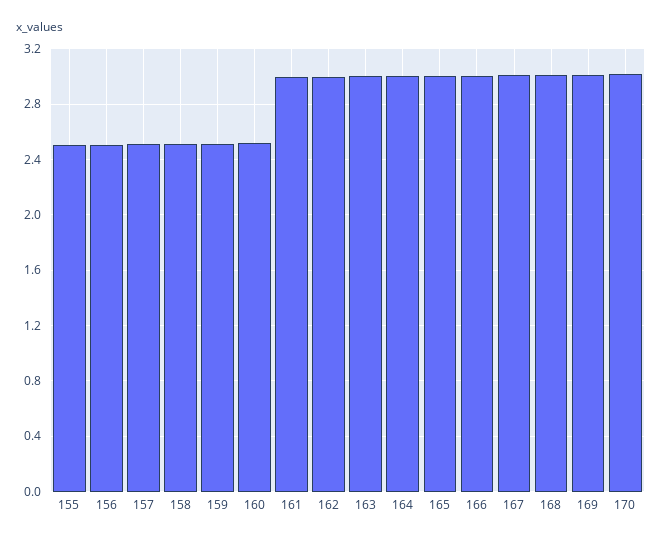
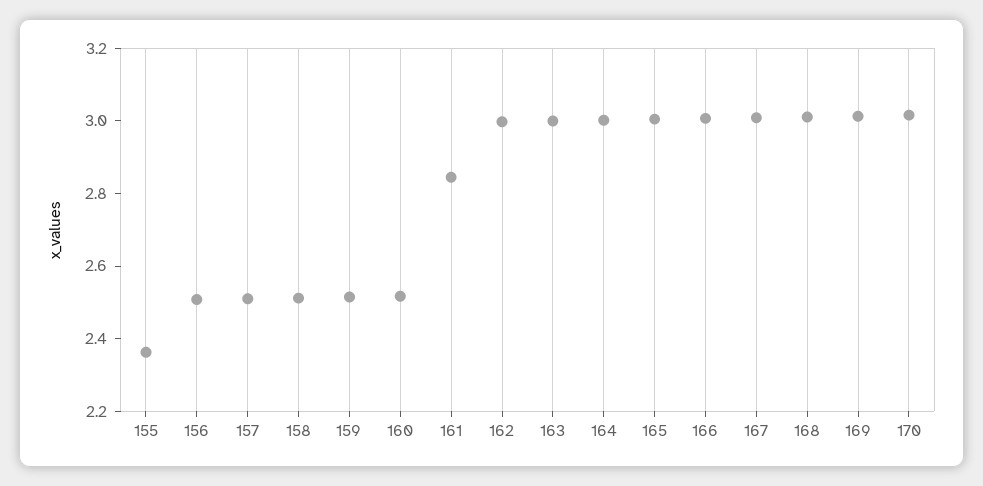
155: 2.5 -> 2.35
161: 3 -> 2.85

